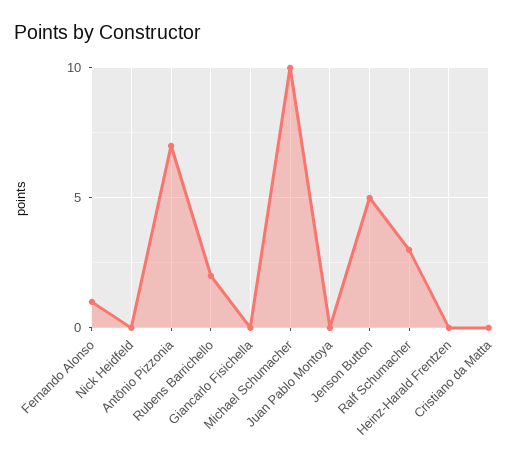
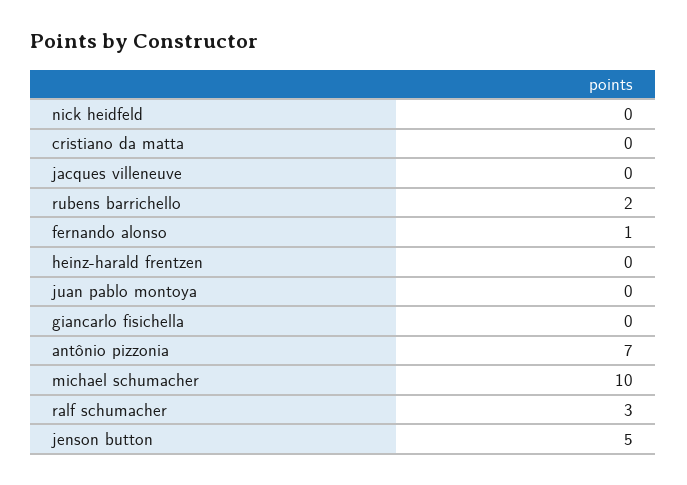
jacques villeneuve: none -> 0

